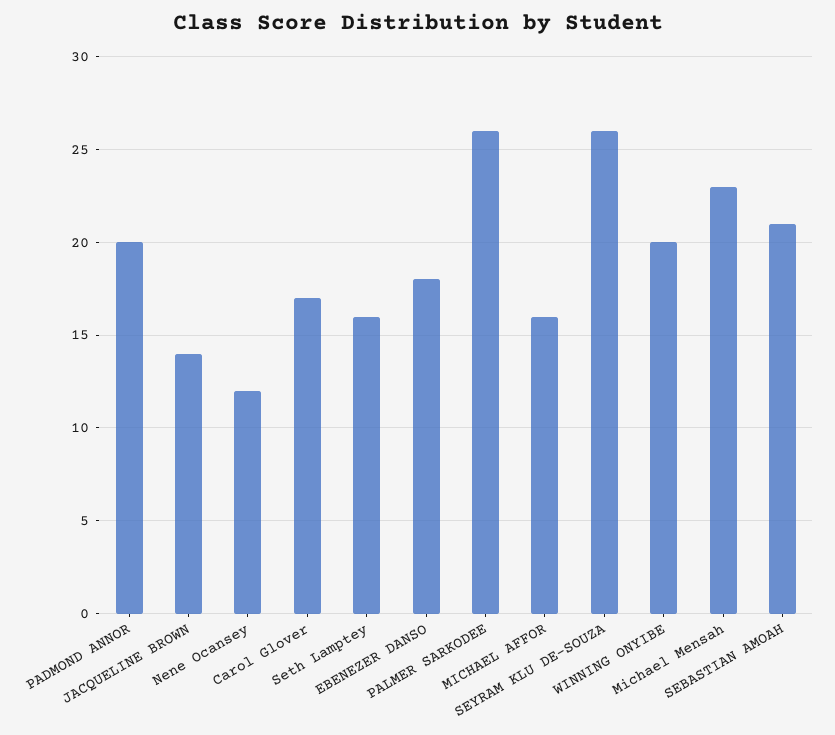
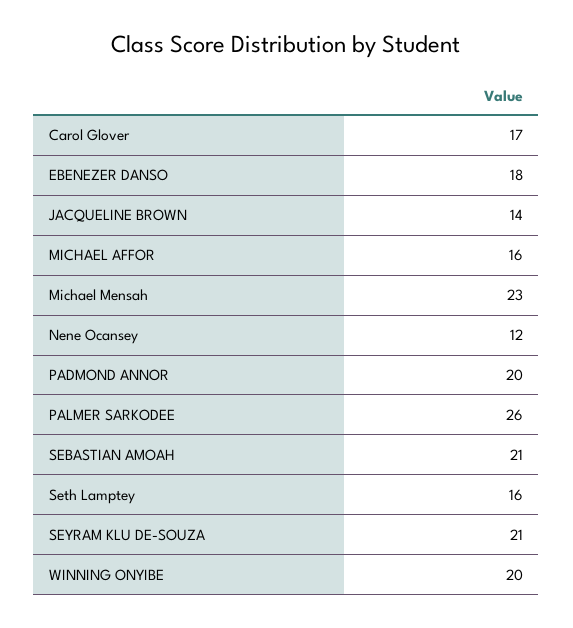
SEYRAM KLU DE-SOUZA: 26 -> 21

